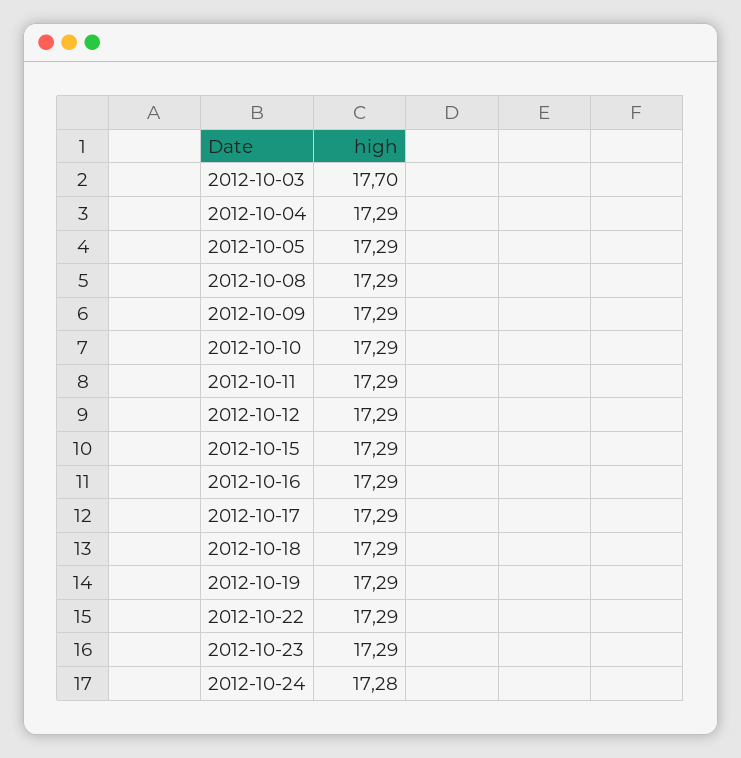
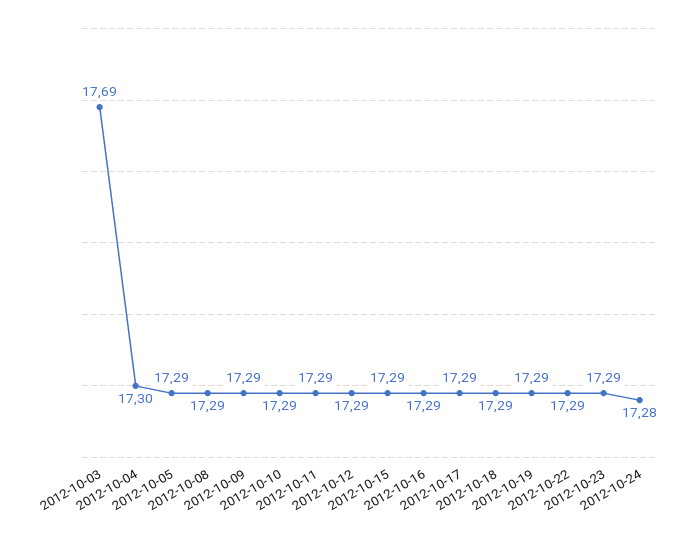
2012-10-03: 17.7 -> 17.69
2012-10-04: 17.29 -> 17.3

